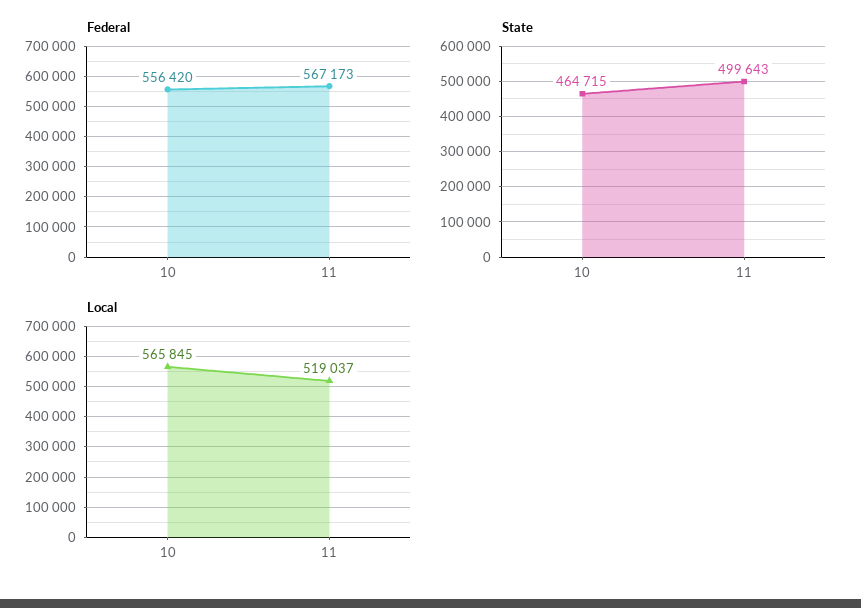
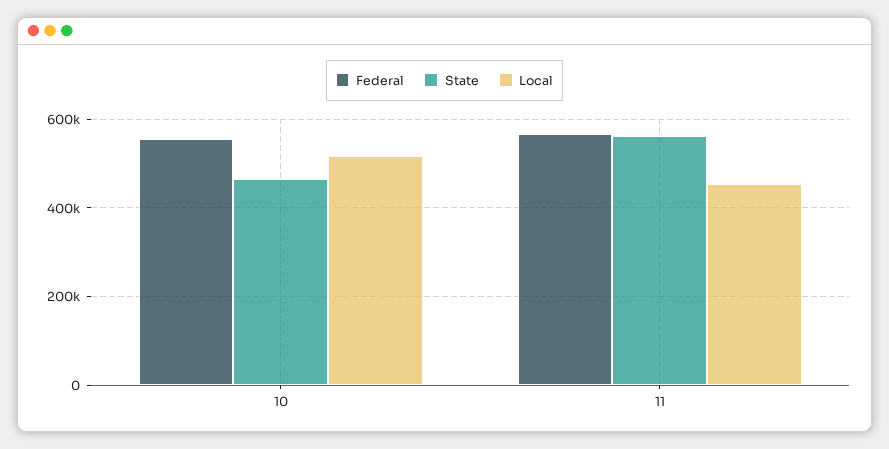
State, 11: 499643 -> 560000
Local, 10: 565845 -> 520000
Local, 11: 519037 -> 460000

